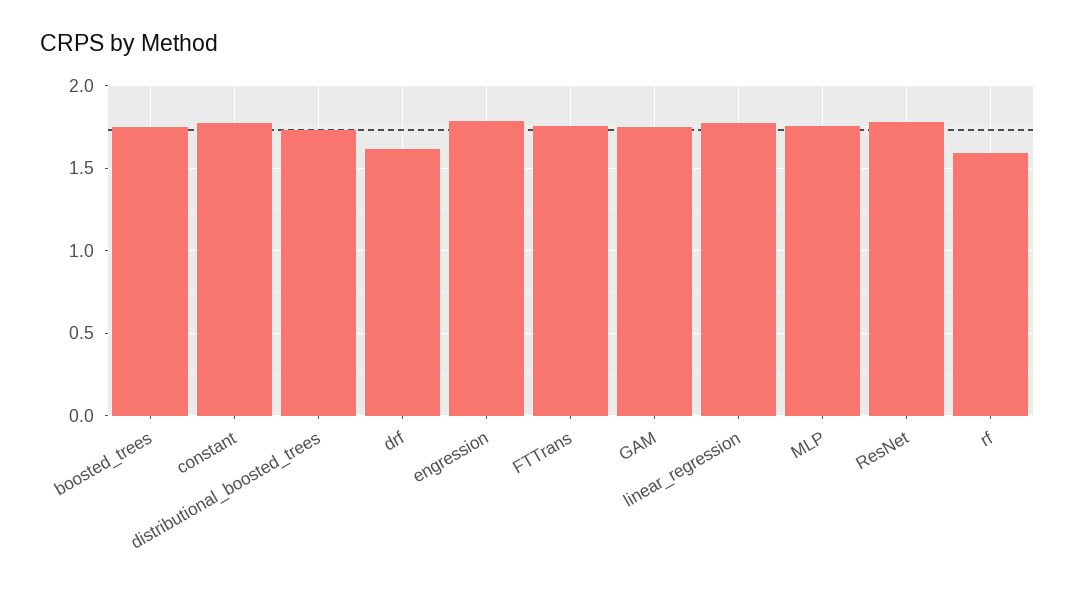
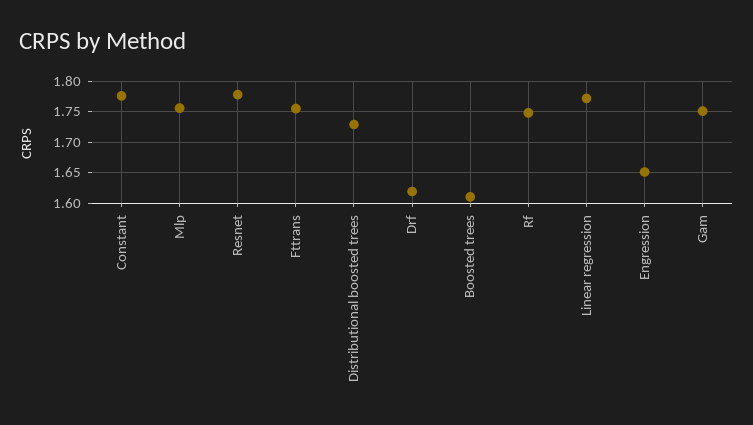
boosted_trees: 1.75 -> 1.61
engression: 1.8 -> 1.65
rf: 1.6 -> 1.75

